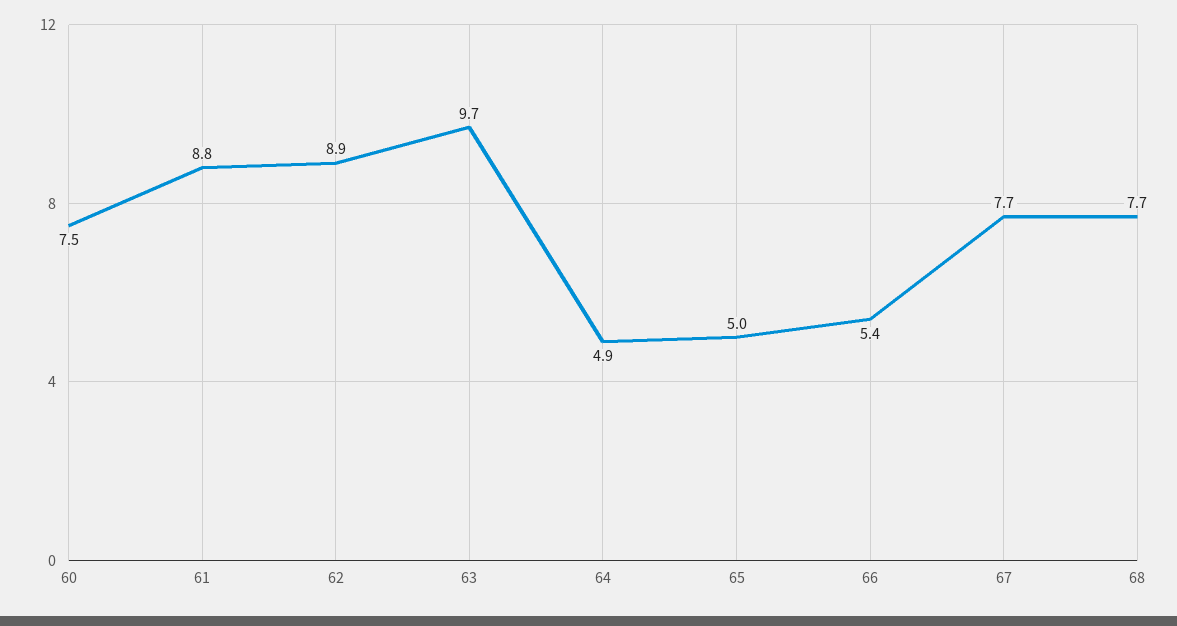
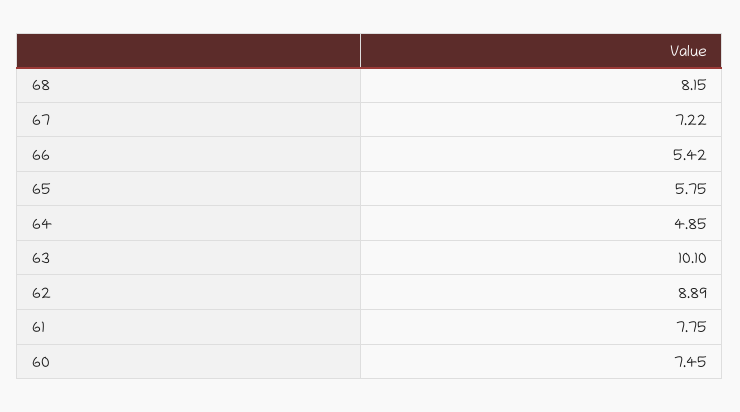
61: 8.8 -> 7.75
63: 9.7 -> 10.1
65: 5 -> 5.75
67: 7.7 -> 7.22
68: 7.7 -> 8.15

